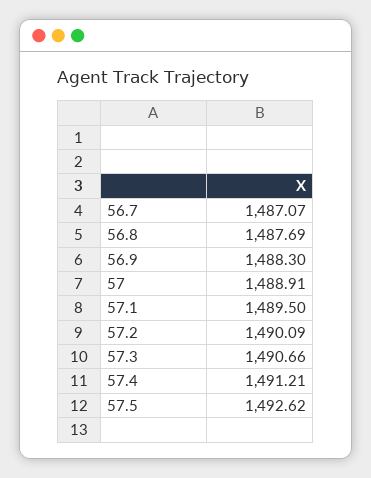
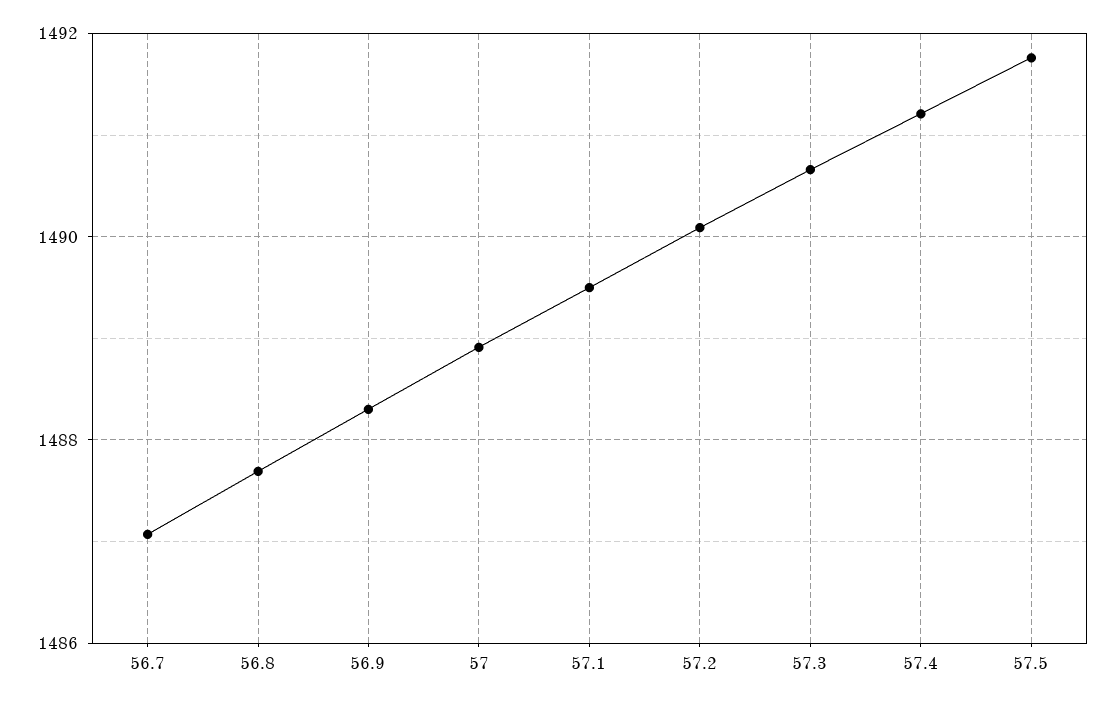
57.5: 1492.62 -> 1491.8

